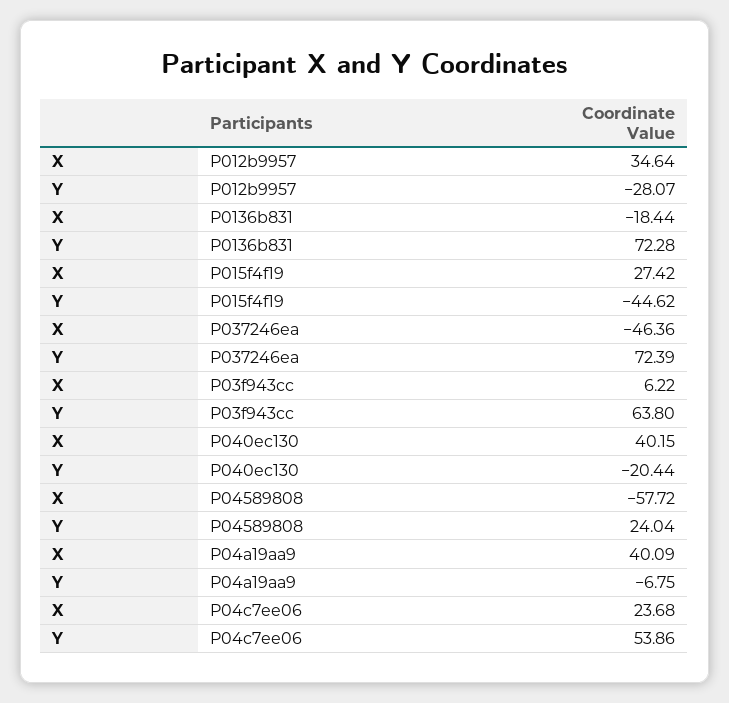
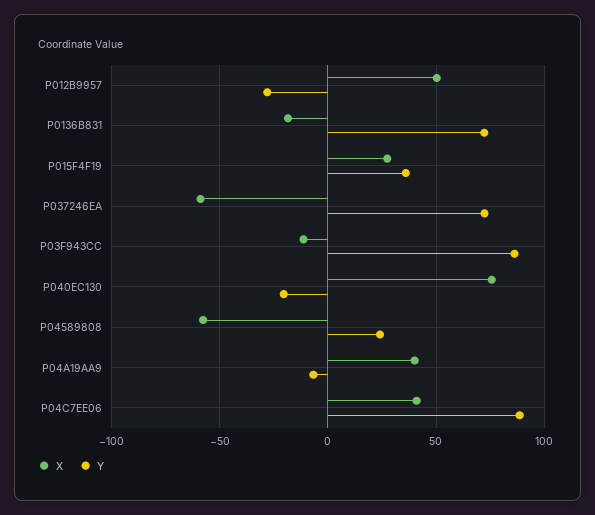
X, P012b9957: 34.64 -> 50
Y, P015f4f19: -44.62 -> 35
X, P037246ea: -46.36 -> -60
X, P03f943cc: 6.22 -> -10
Y, P03f943cc: 63.8 -> 85
X, P040ec130: 40.15 -> 75
X, P04c7ee06: 23.68 -> 40
Y, P04c7ee06: 53.86 -> 90

